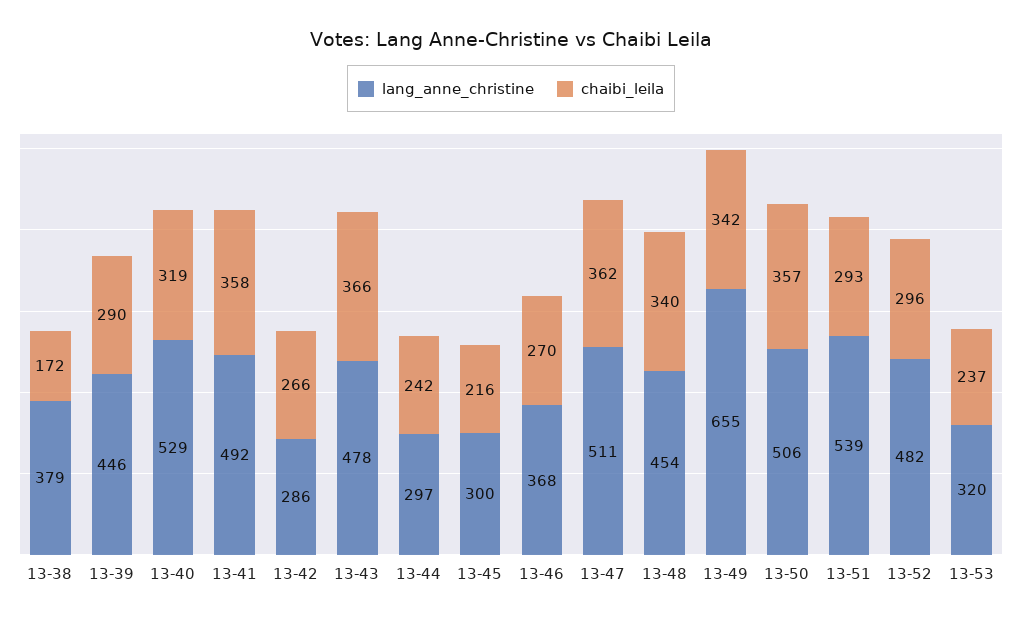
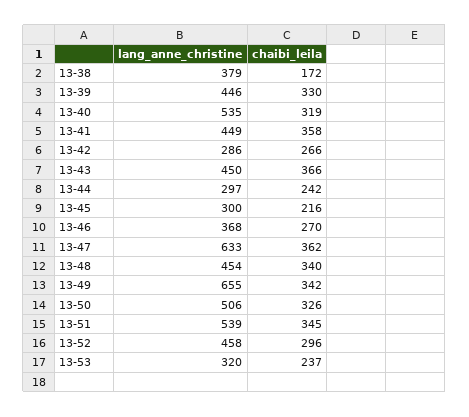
chaibi_leila, 13-39: 290 -> 330
lang_anne_christine, 13-40: 529 -> 535
lang_anne_christine, 13-41: 492 -> 449
lang_anne_christine, 13-43: 478 -> 450
lang_anne_christine, 13-47: 511 -> 633
chaibi_leila, 13-50: 357 -> 326
chaibi_leila, 13-51: 293 -> 345
lang_anne_christine, 13-52: 482 -> 458

